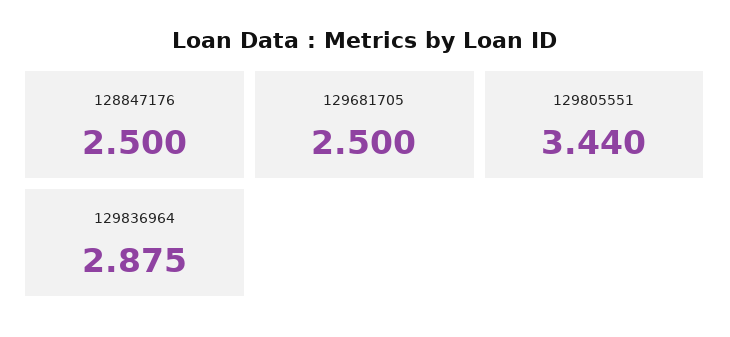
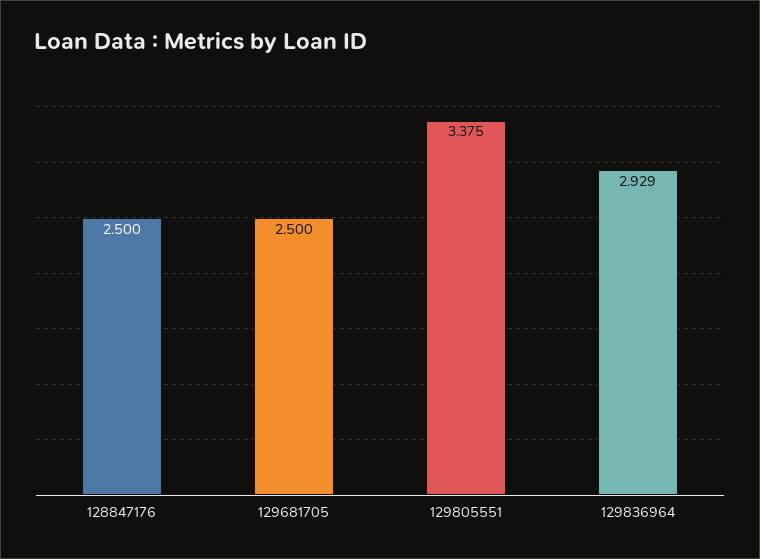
129805551: 3.44 -> 3.375
129836964: 2.875 -> 2.929

